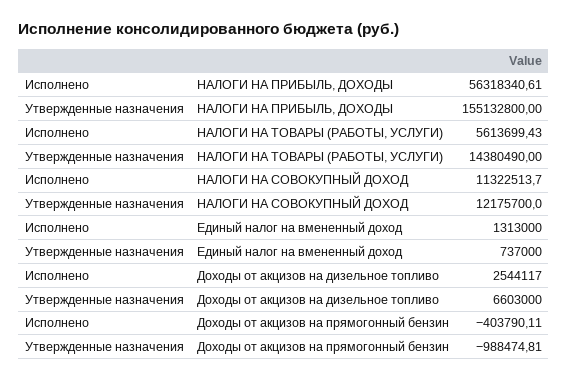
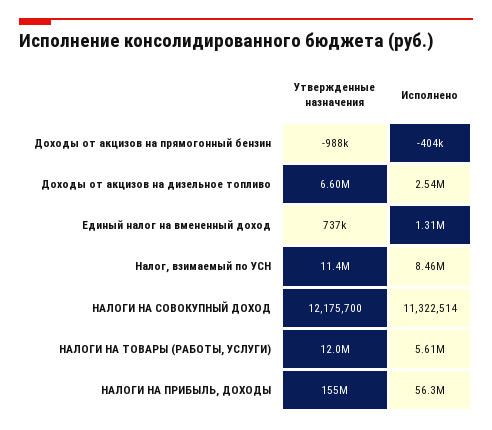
Утвержденные назначения, НАЛОГИ НА ТОВАРЫ (РАБОТЫ, УСЛУГИ): 14380490 -> 12000000
Утвержденные назначения, Налог, взимаемый по УСН: none -> 11400000
Исполнено, Налог, взимаемый по УСН: none -> 8460000

